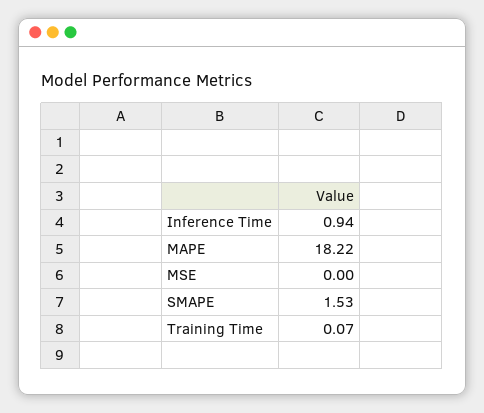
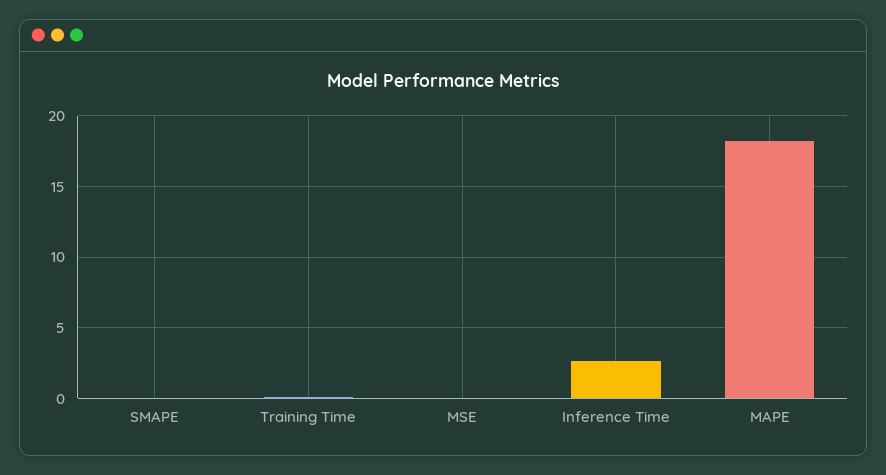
Inference Time: 0.94 -> 2.5
SMAPE: 1.53 -> 0

